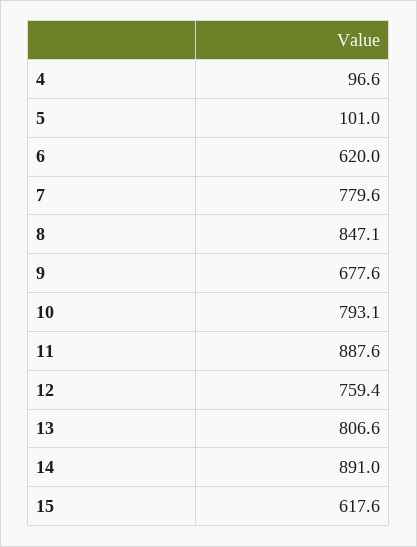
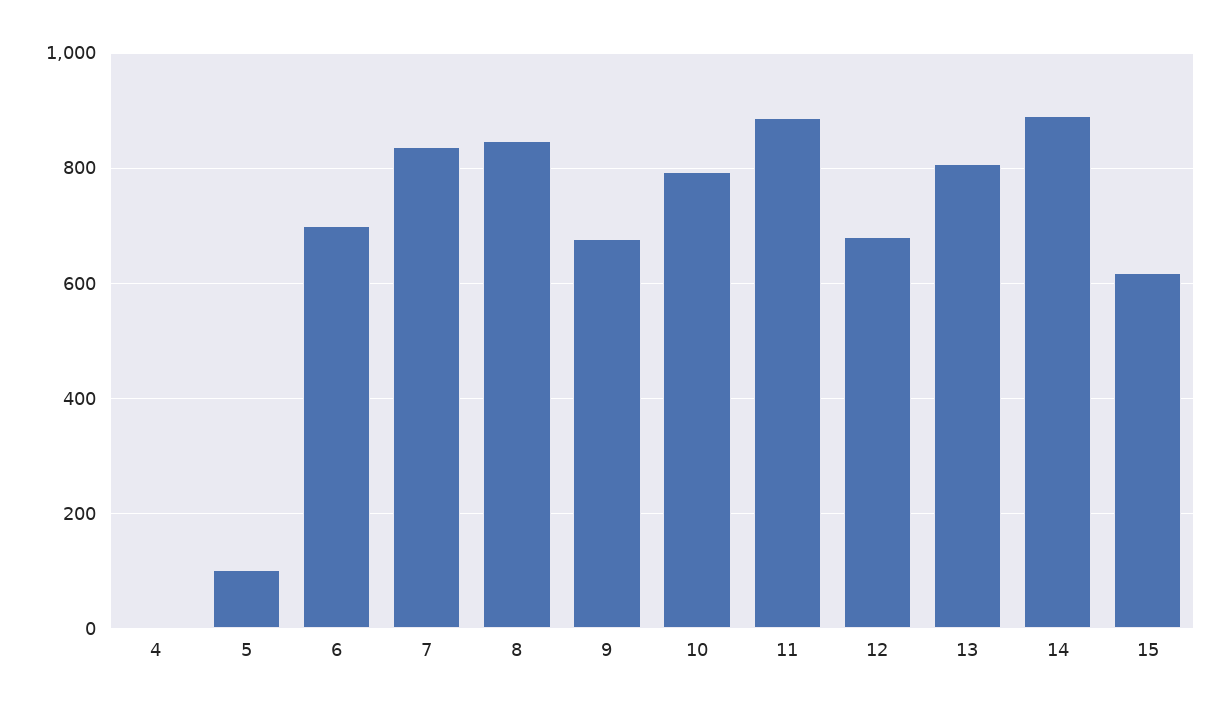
4: 96.6 -> 0
6: 620 -> 700
7: 779.6 -> 840
12: 759.4 -> 680

